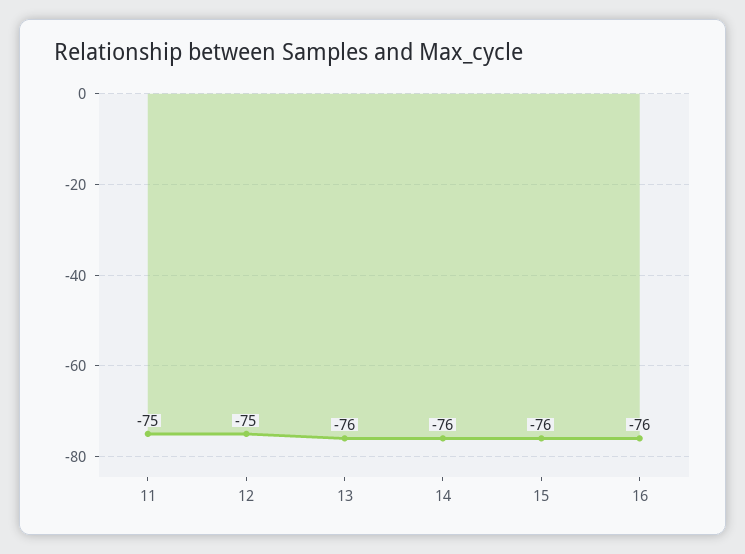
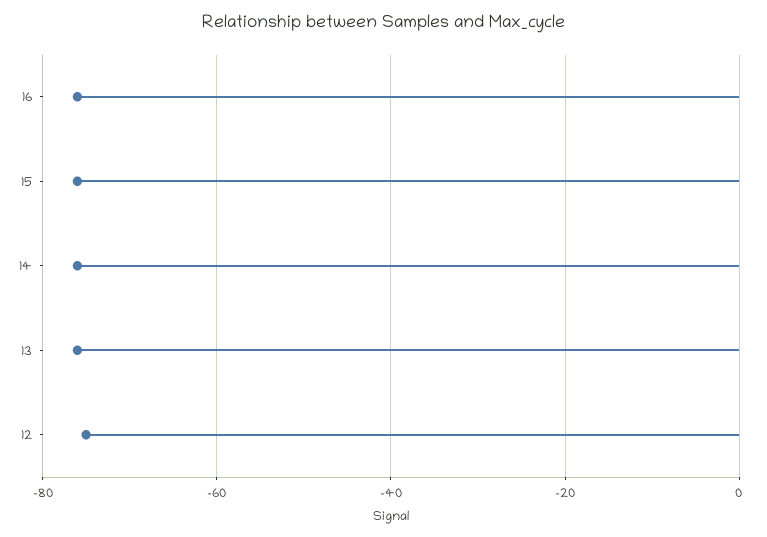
11: -75 -> none

